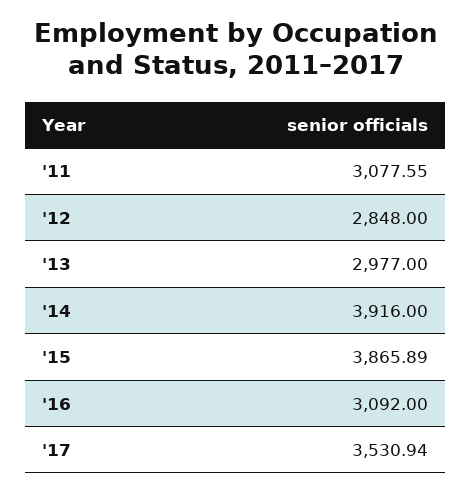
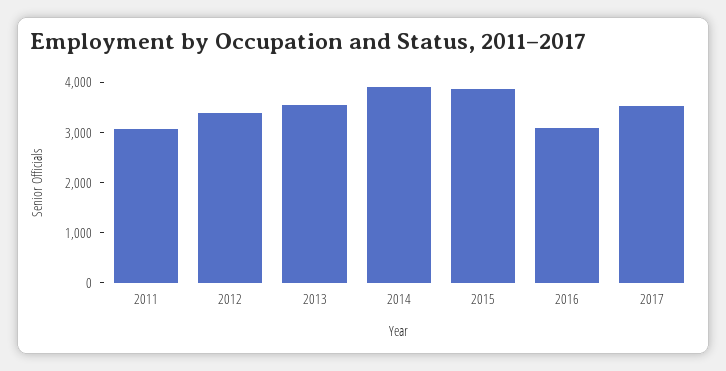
'12: 2848 -> 3400
'13: 2977 -> 3600

